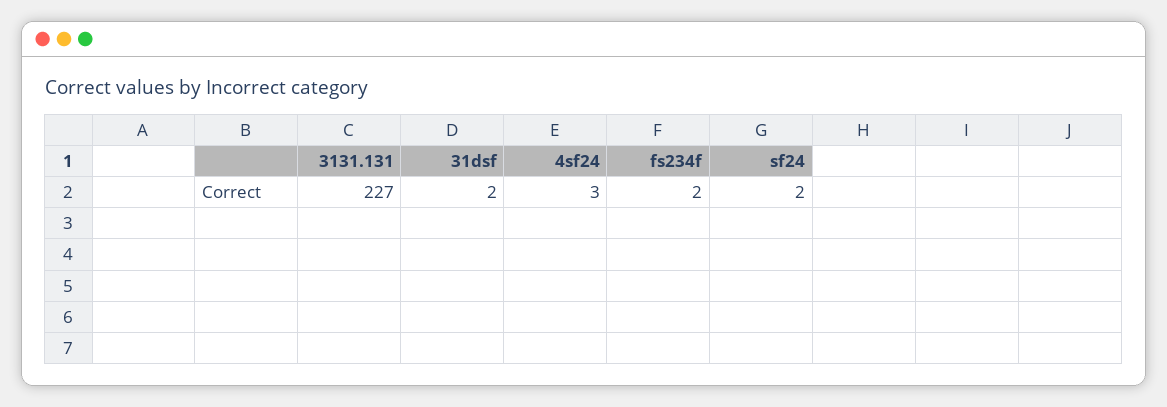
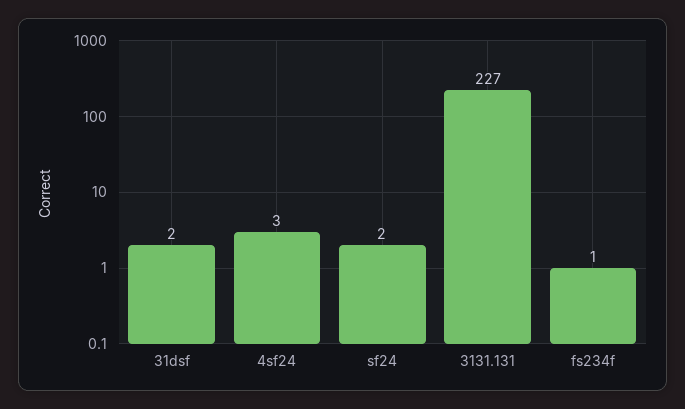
fs234f: 2 -> 1

